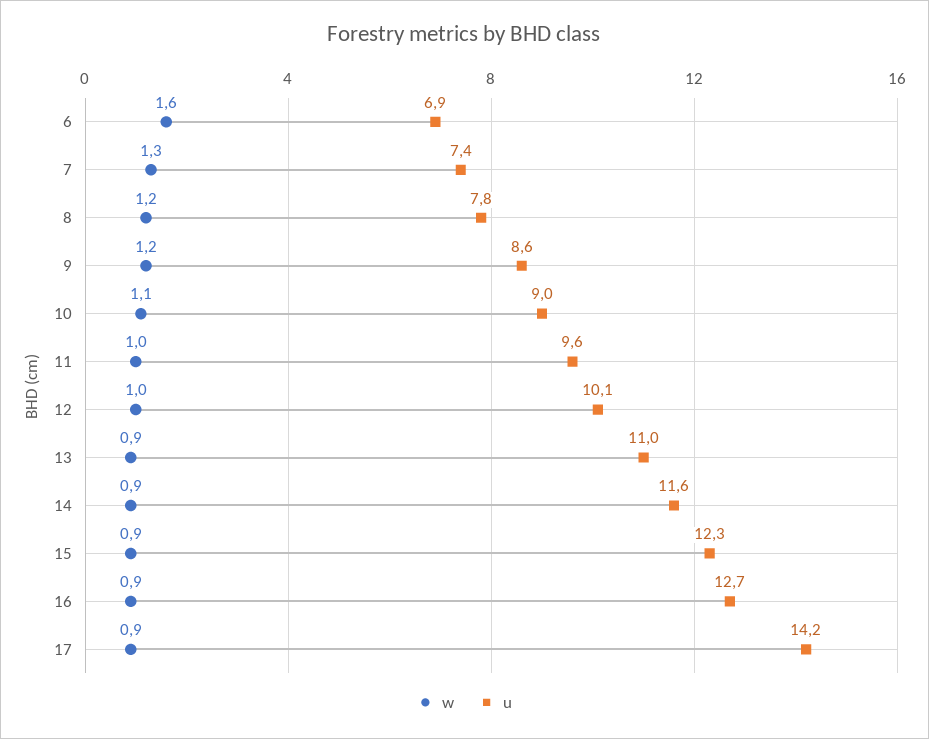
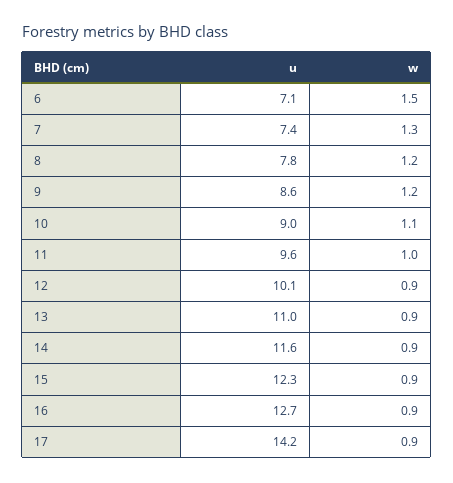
w, 6: 1.6 -> 1.5
u, 6: 6.9 -> 7.1
w, 12: 1 -> 0.9

